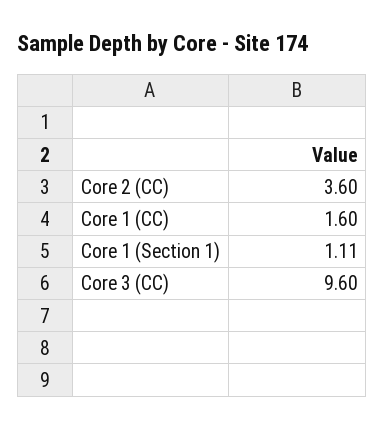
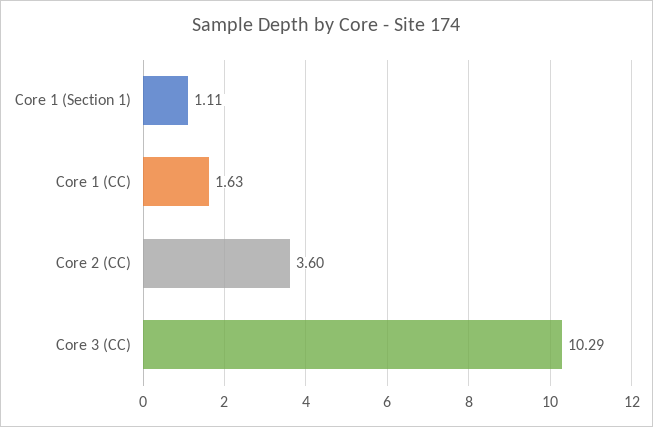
Core 1 (CC): 1.6 -> 1.63
Core 3 (CC): 9.6 -> 10.29

